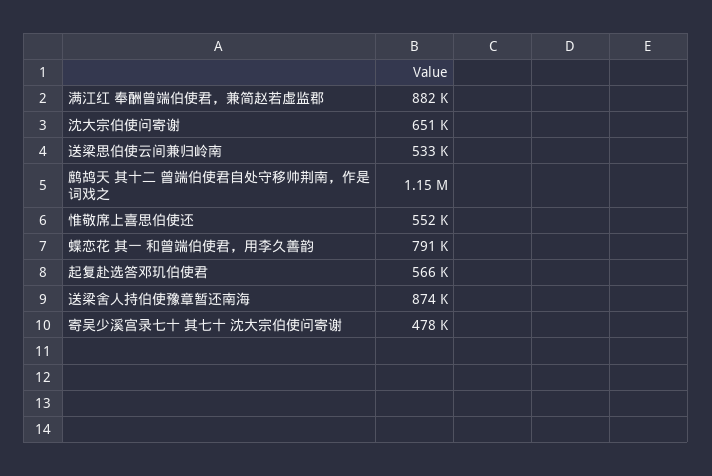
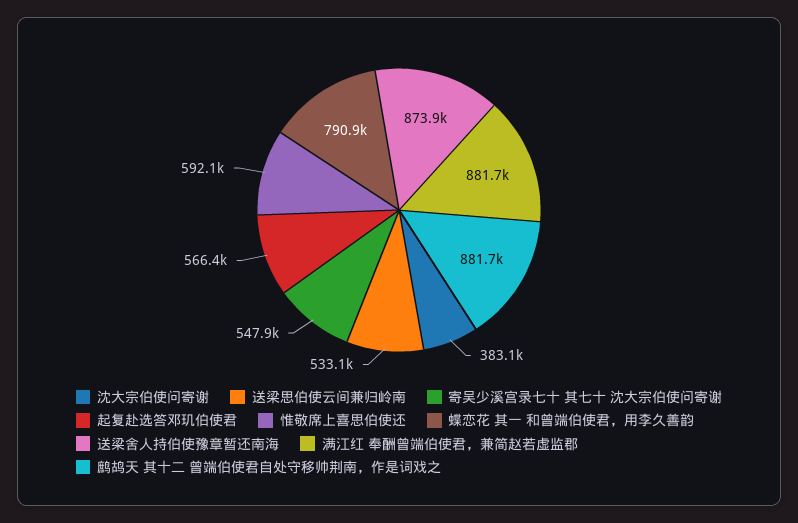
沈大宗伯使问寄谢: 651000 -> 383100
鹧鸪天 其十二 曾端伯使君自处守移帅荆南，作是词戏之: 1150000 -> 881700
惟敬席上喜思伯使还: 552000 -> 592100
寄吴少溪宫录七十 其七十 沈大宗伯使问寄谢: 478000 -> 547900

